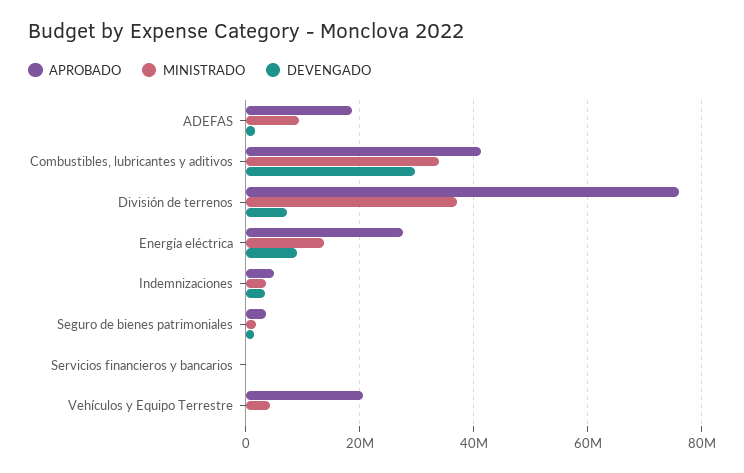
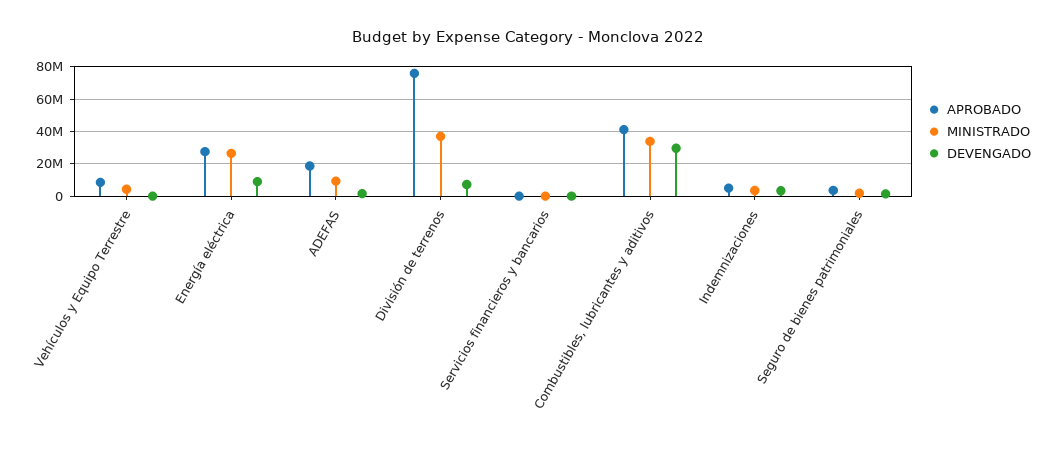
MINISTRADO, Energía eléctrica: 14000000 -> 25000000
APROBADO, Vehículos y Equipo Terrestre: 20000000 -> 10000000

